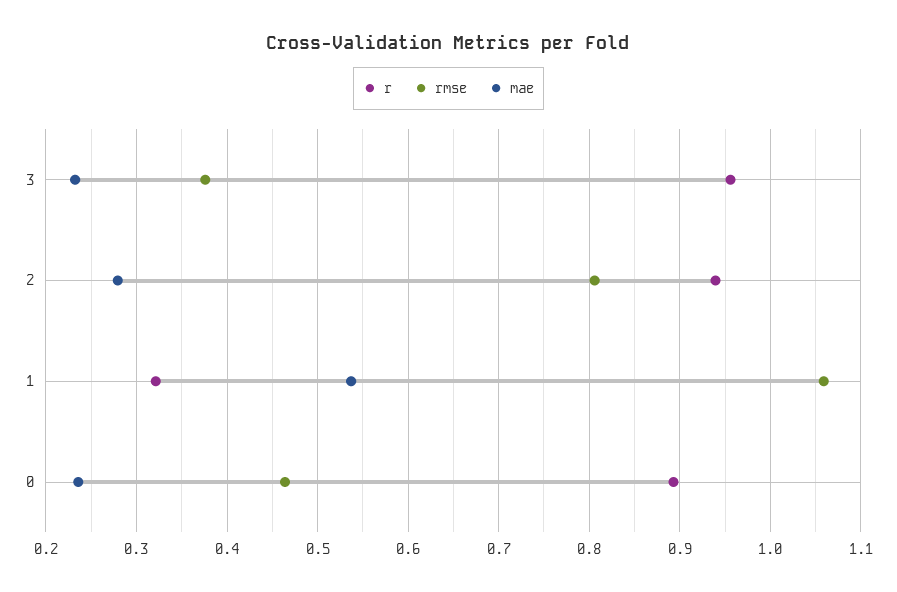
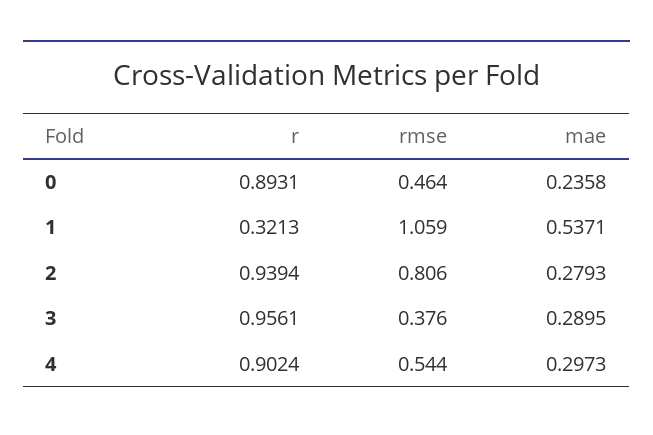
mae, 3: 0.23 -> 0.2895
r, 4: none -> 0.9024
rmse, 4: none -> 0.544
mae, 4: none -> 0.2973

